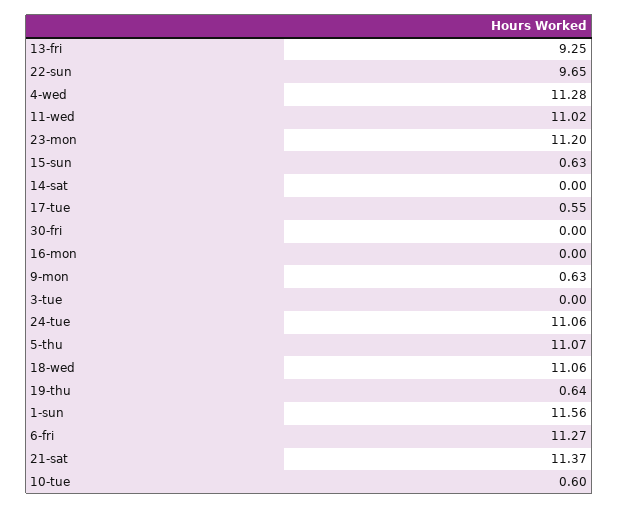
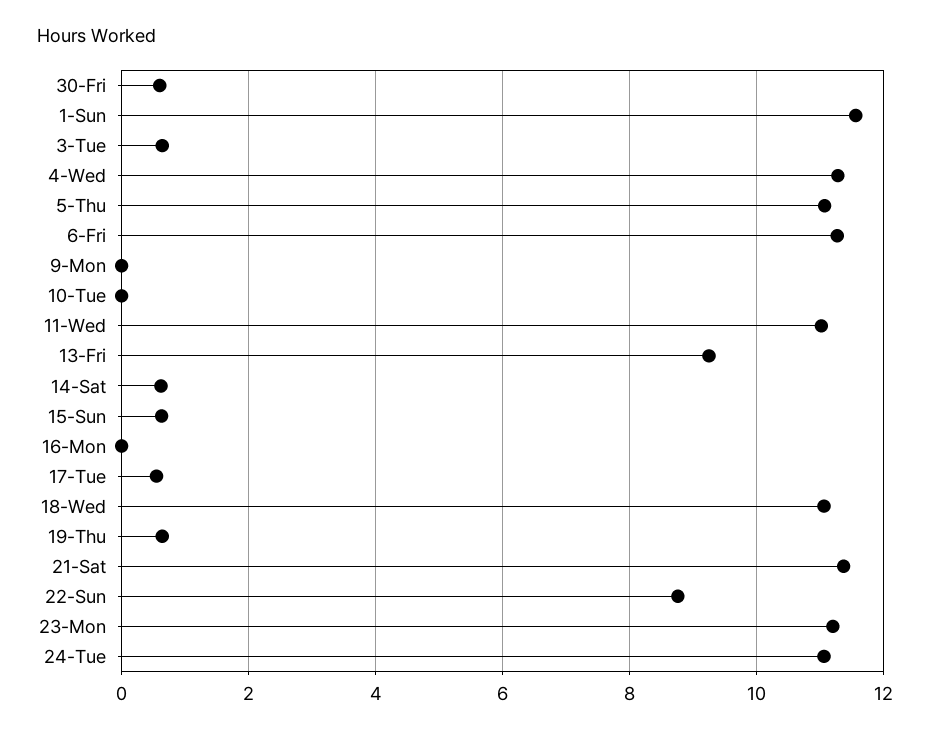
22-sun: 9.65 -> 8.8
14-sat: 0 -> 0.6
30-fri: 0 -> 0.6
9-mon: 0.63 -> 0
3-tue: 0 -> 0.6
10-tue: 0.6 -> 0

